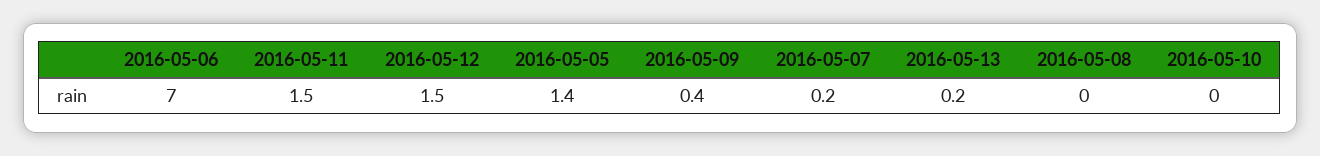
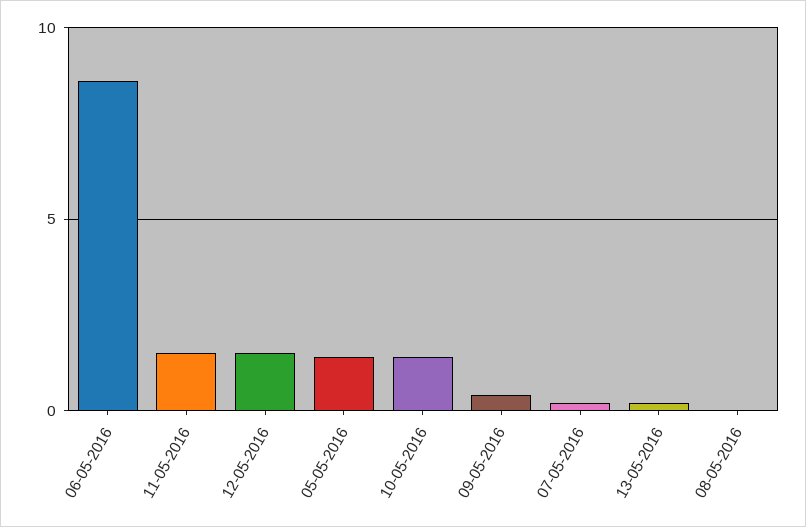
2016-05-06: 7 -> 8.5
2016-05-10: 0 -> 1.5

